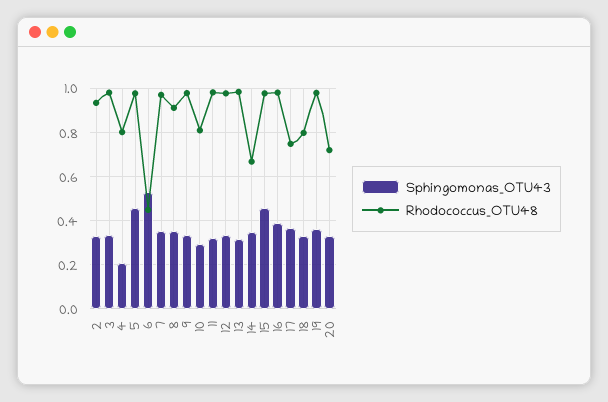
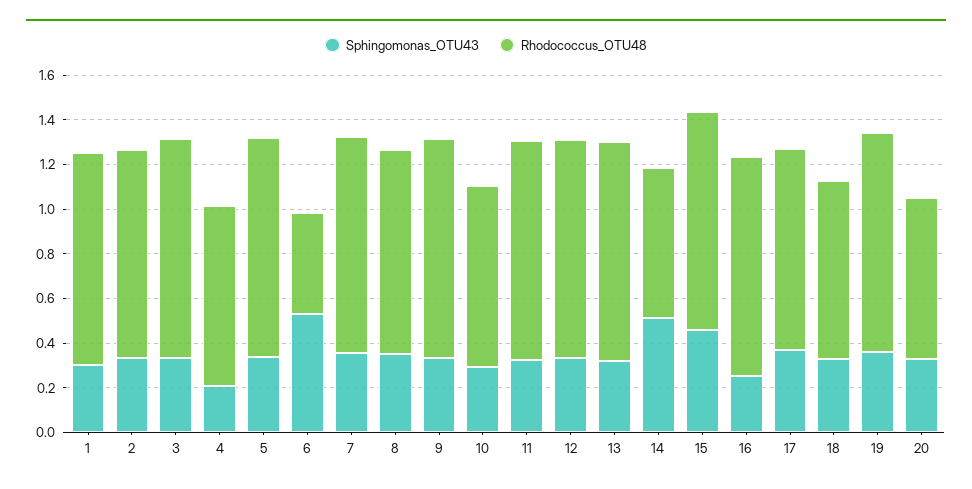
Sphingomonas_OTU43, 5: 0.45 -> 0.35
Sphingomonas_OTU43, 14: 0.35 -> 0.5
Sphingomonas_OTU43, 16: 0.4 -> 0.25
Rhodococcus_OTU48, 17: 0.75 -> 0.9
Sphingomonas_OTU43, 1: none -> 0.3
Rhodococcus_OTU48, 1: none -> 0.95

